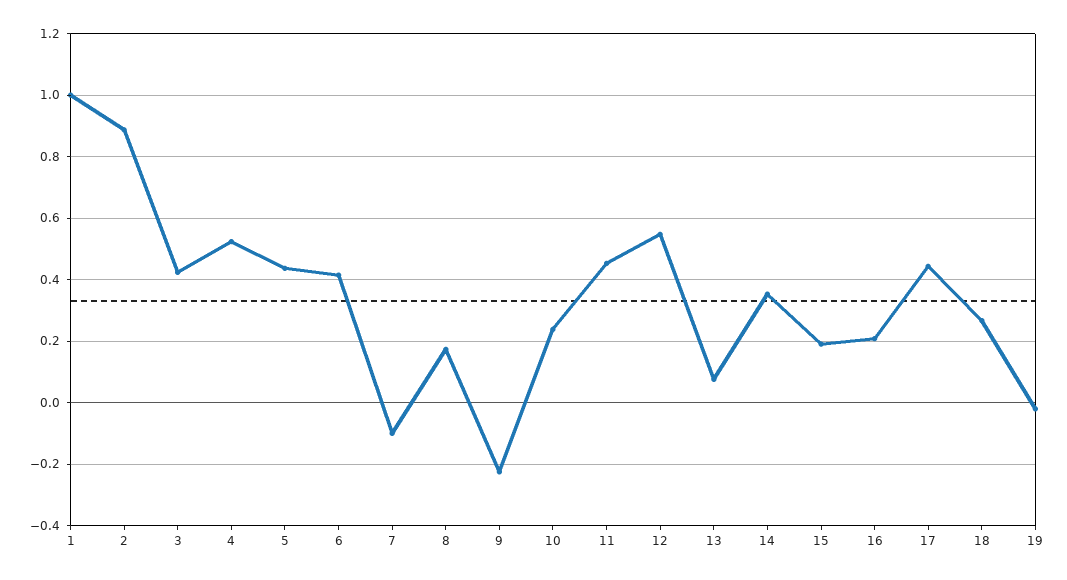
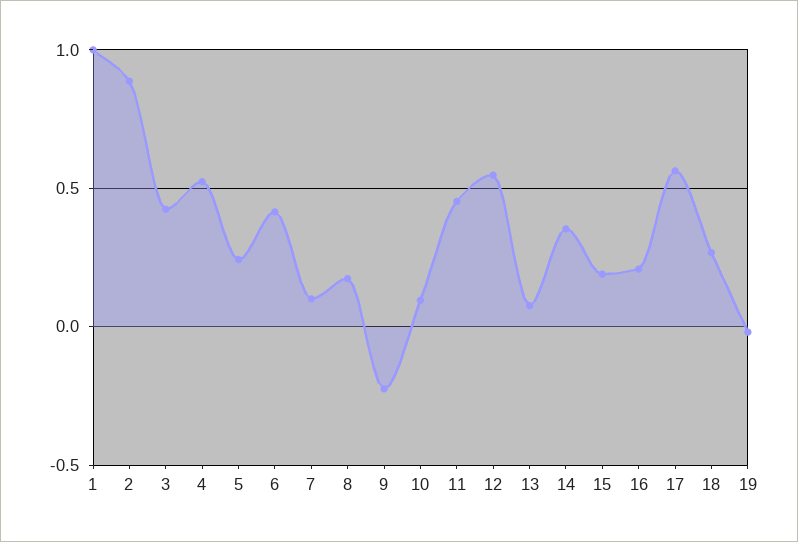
5: 0.44 -> 0.25
7: -0.1 -> 0.1
10: 0.24 -> 0.1
17: 0.44 -> 0.55

